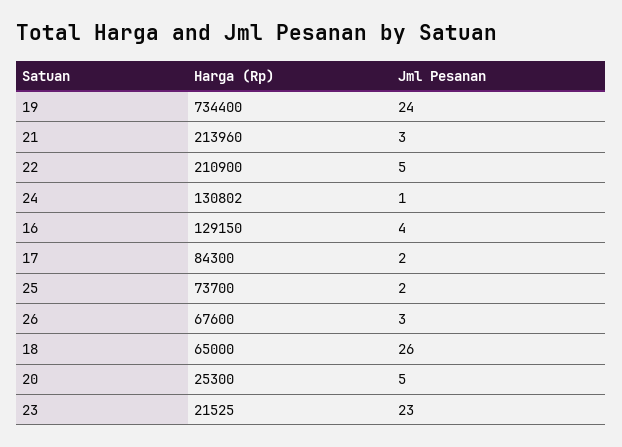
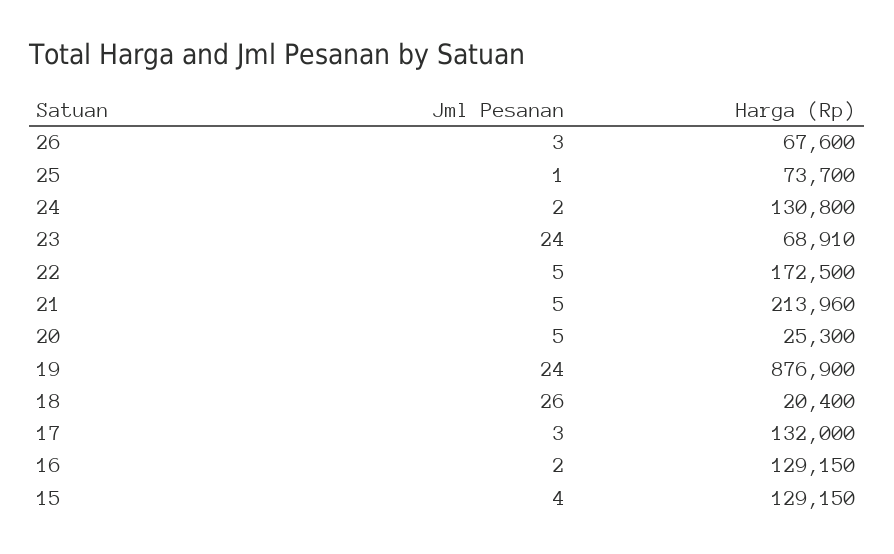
Harga (Rp), 19: 734400 -> 876900
Jml Pesanan, 21: 3 -> 5
Harga (Rp), 22: 210900 -> 172500
Harga (Rp), 24: 130802 -> 130800
Jml Pesanan, 24: 1 -> 2
Jml Pesanan, 16: 4 -> 2
Harga (Rp), 17: 84300 -> 132000
Jml Pesanan, 17: 2 -> 3
Jml Pesanan, 25: 2 -> 1
Harga (Rp), 18: 65000 -> 20400
Harga (Rp), 23: 21525 -> 68910
Jml Pesanan, 23: 23 -> 24
Jml Pesanan, 15: none -> 4
Harga (Rp), 15: none -> 129150

